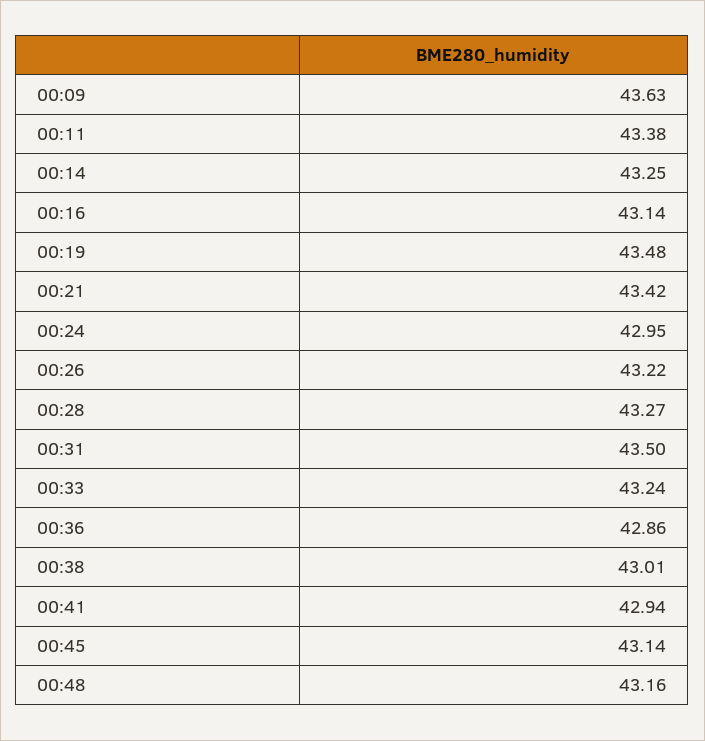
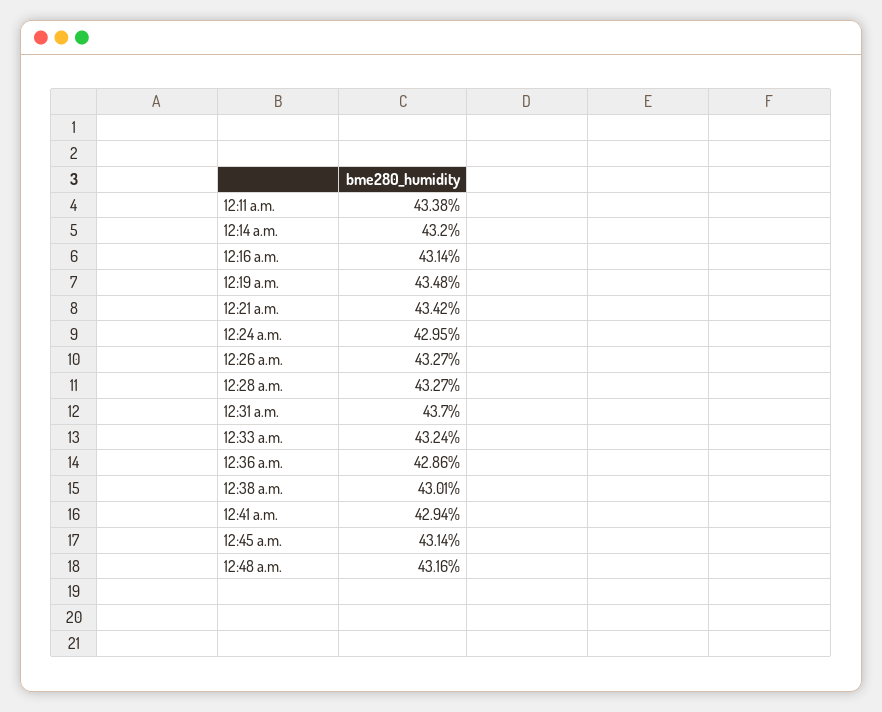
00:09: 43.63 -> none
00:14: 43.25 -> 43.2
00:26: 43.22 -> 43.27
00:31: 43.5 -> 43.7

